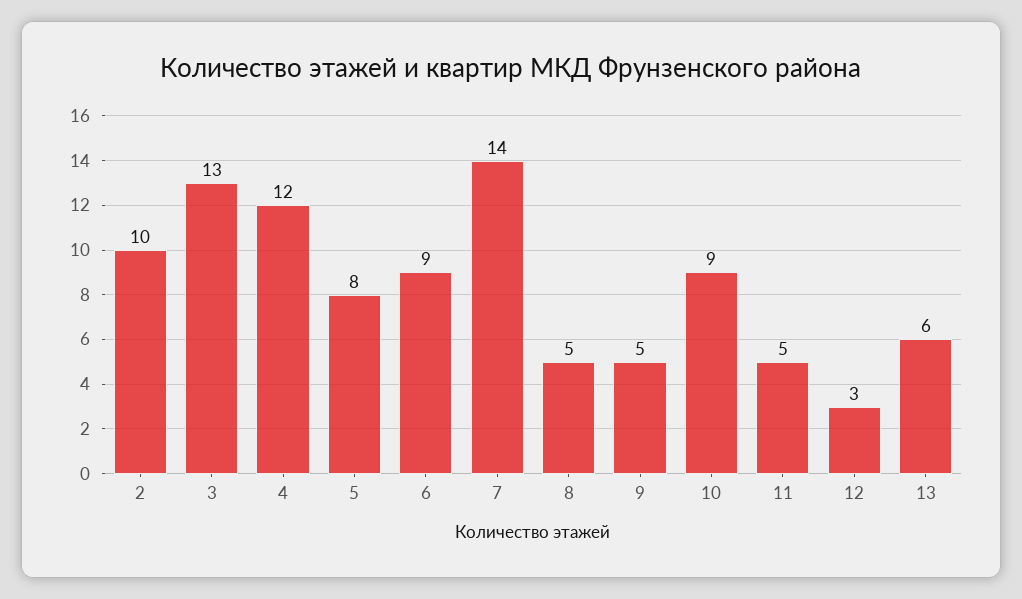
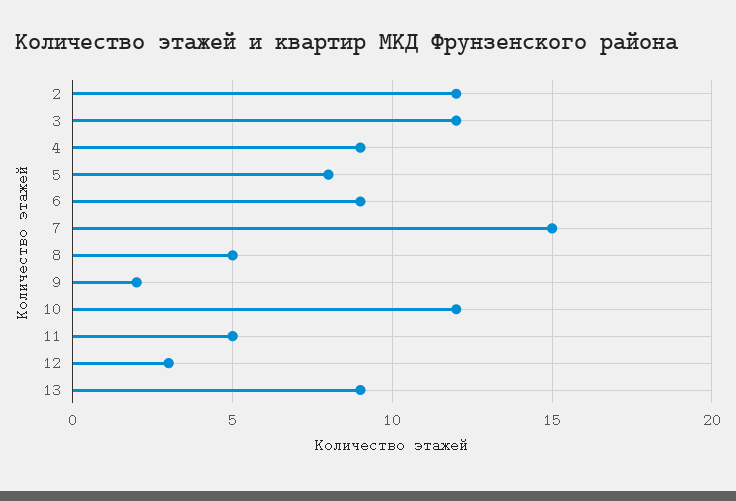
2: 10 -> 12
3: 13 -> 12
4: 12 -> 9
7: 14 -> 15
9: 5 -> 2
10: 9 -> 12
13: 6 -> 9

